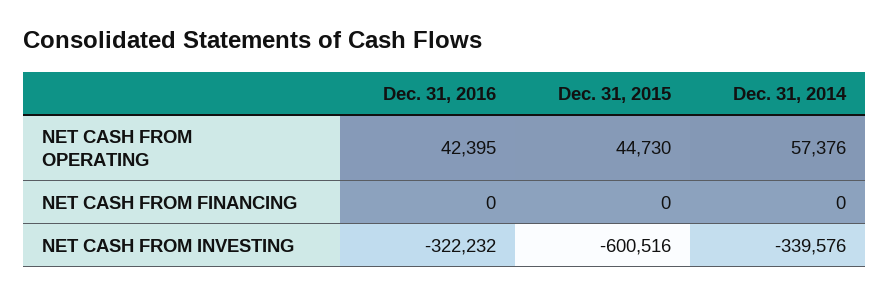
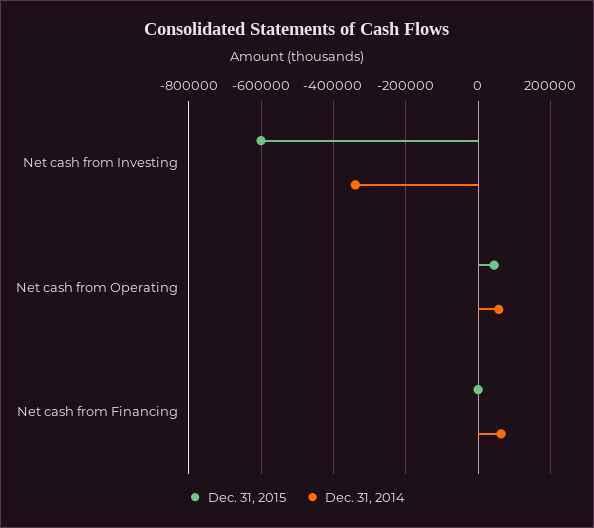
Dec. 31, 2016, NET CASH FROM OPERATING: 42395 -> none
Dec. 31, 2016, NET CASH FROM FINANCING: 0 -> none
Dec. 31, 2014, NET CASH FROM FINANCING: 0 -> 60000
Dec. 31, 2016, NET CASH FROM INVESTING: -322232 -> none

